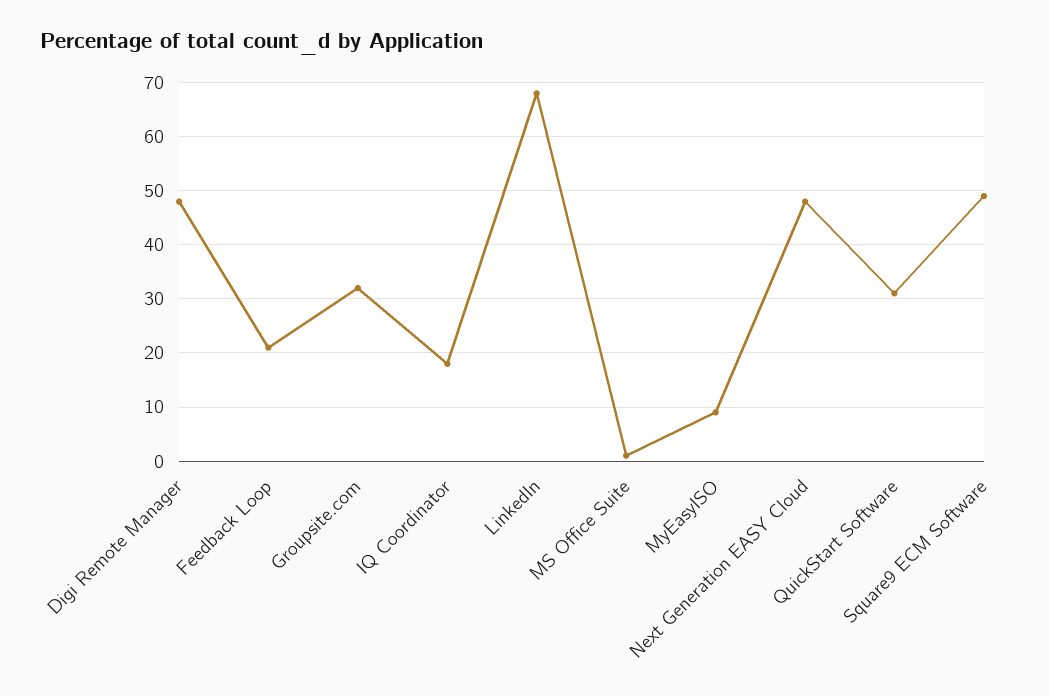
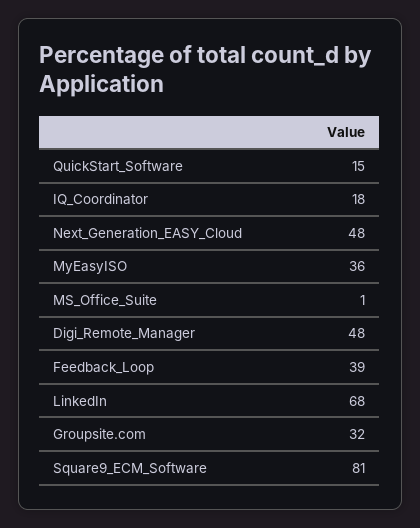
Feedback Loop: 20 -> 39
MyEasyISO: 10 -> 36
QuickStart Software: 30 -> 15
Square9 ECM Software: 50 -> 81

